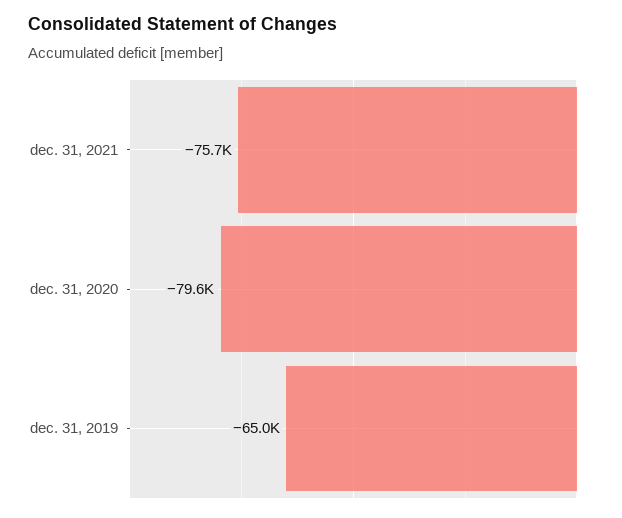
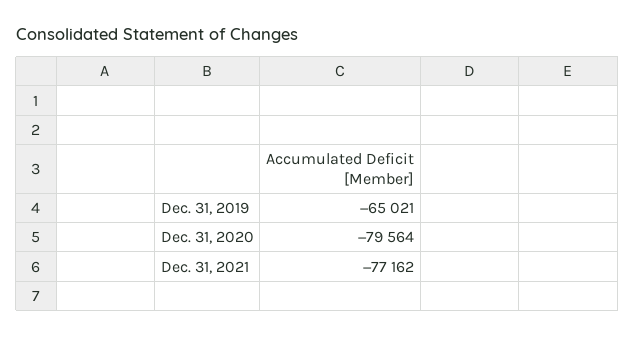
dec. 31, 2021: -75700 -> -77162

